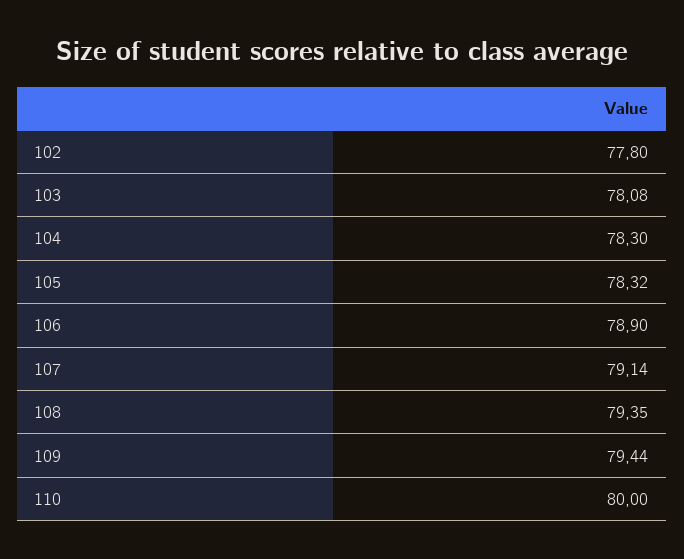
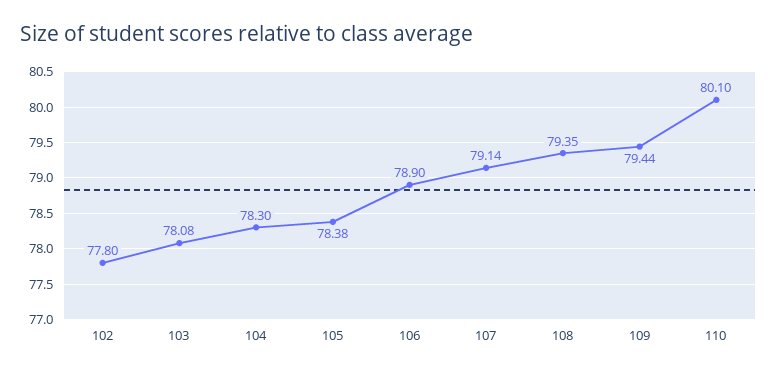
105: 78.32 -> 78.38
110: 80 -> 80.1

